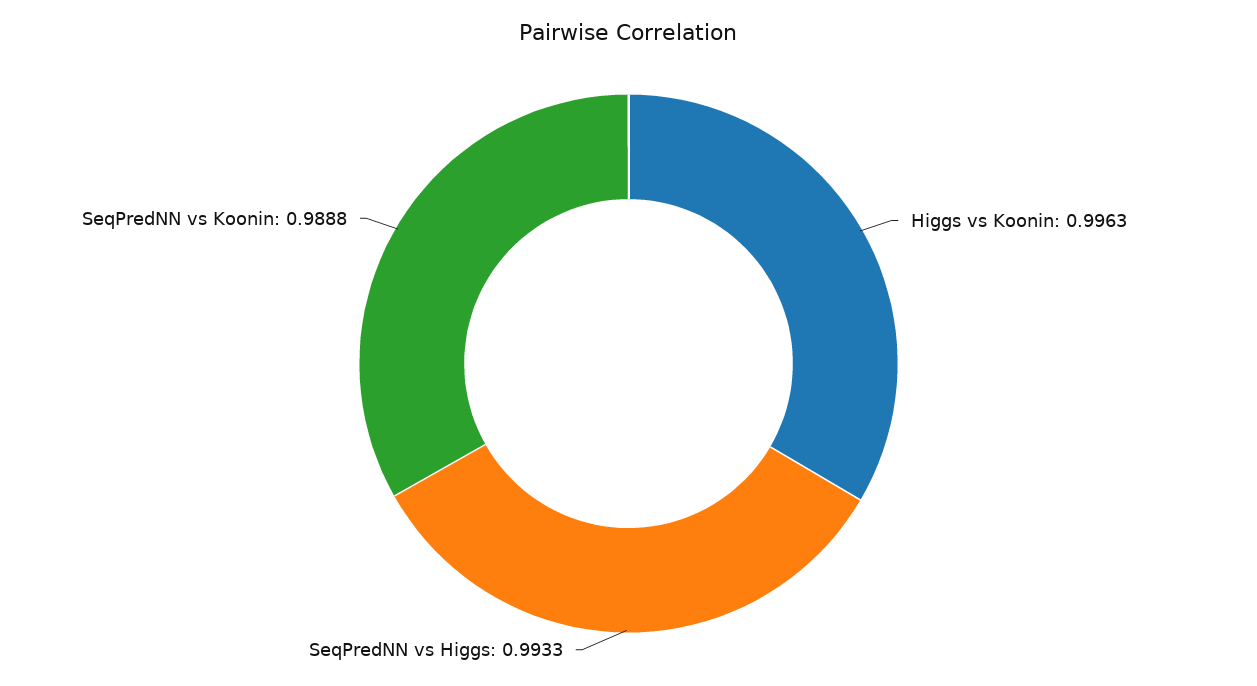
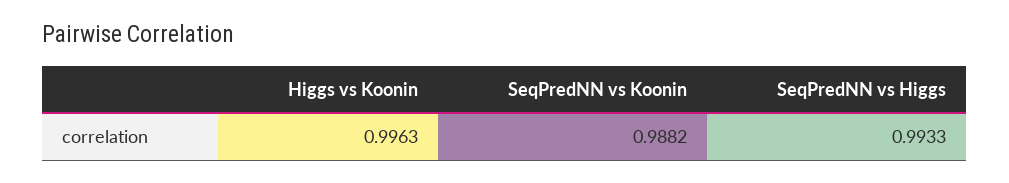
SeqPredNN vs Koonin: 0.9888 -> 0.9882

